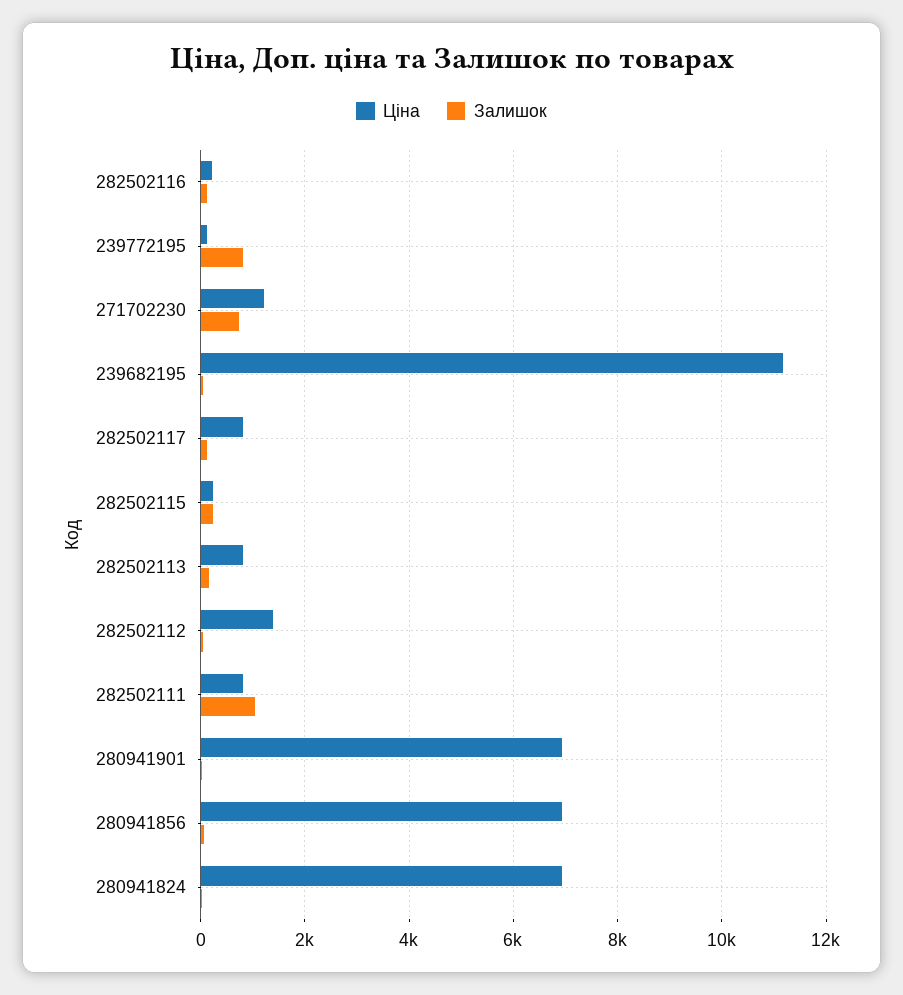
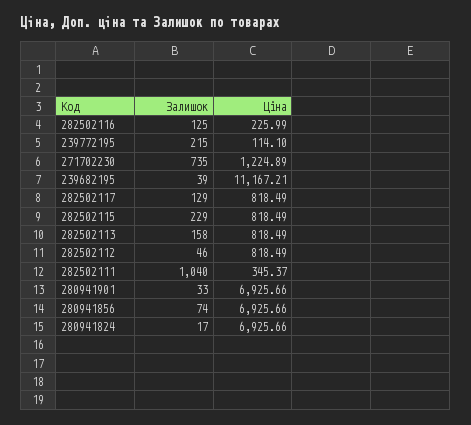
Залишок, 239772195: 800 -> 215
Ціна, 282502115: 200 -> 818.49
Ціна, 282502112: 1400 -> 818.49
Ціна, 282502111: 800 -> 345.37

